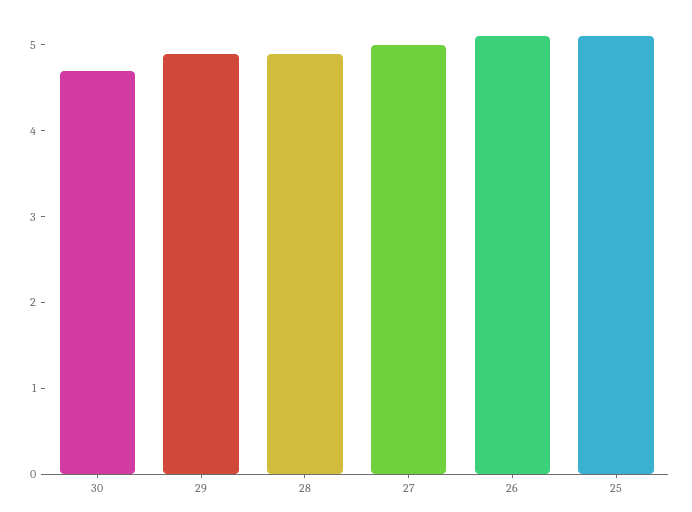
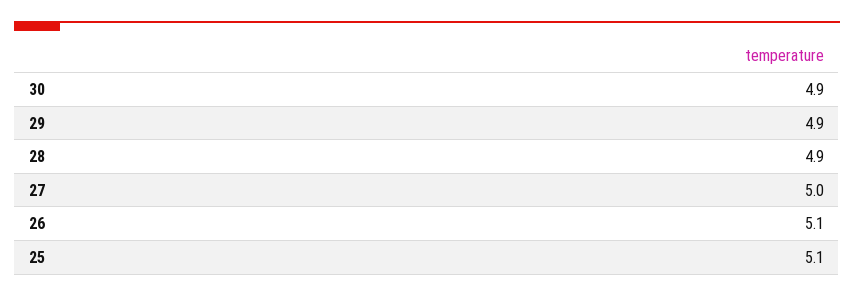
30: 4.7 -> 4.9

